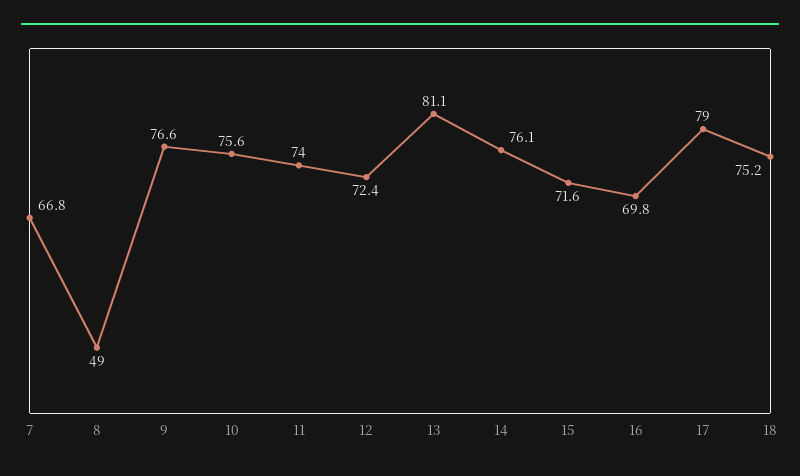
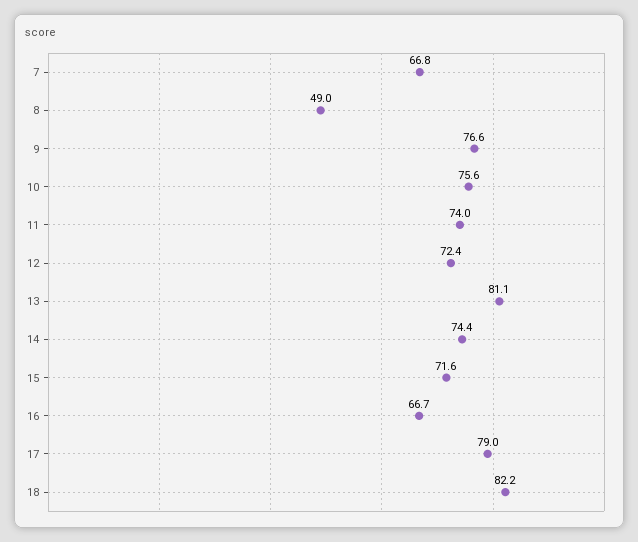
14: 76.1 -> 74.4
16: 69.8 -> 66.7
18: 75.2 -> 82.2

